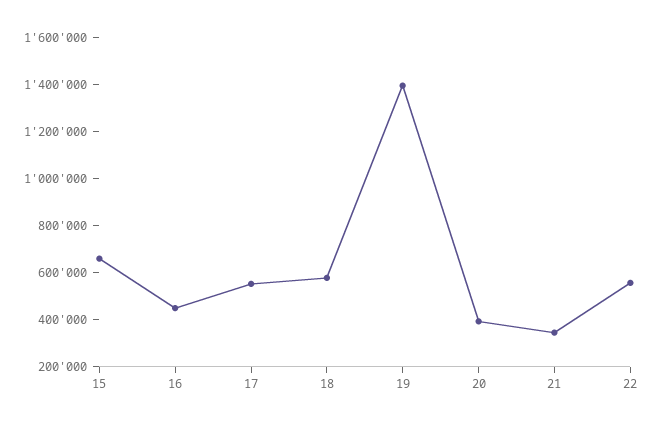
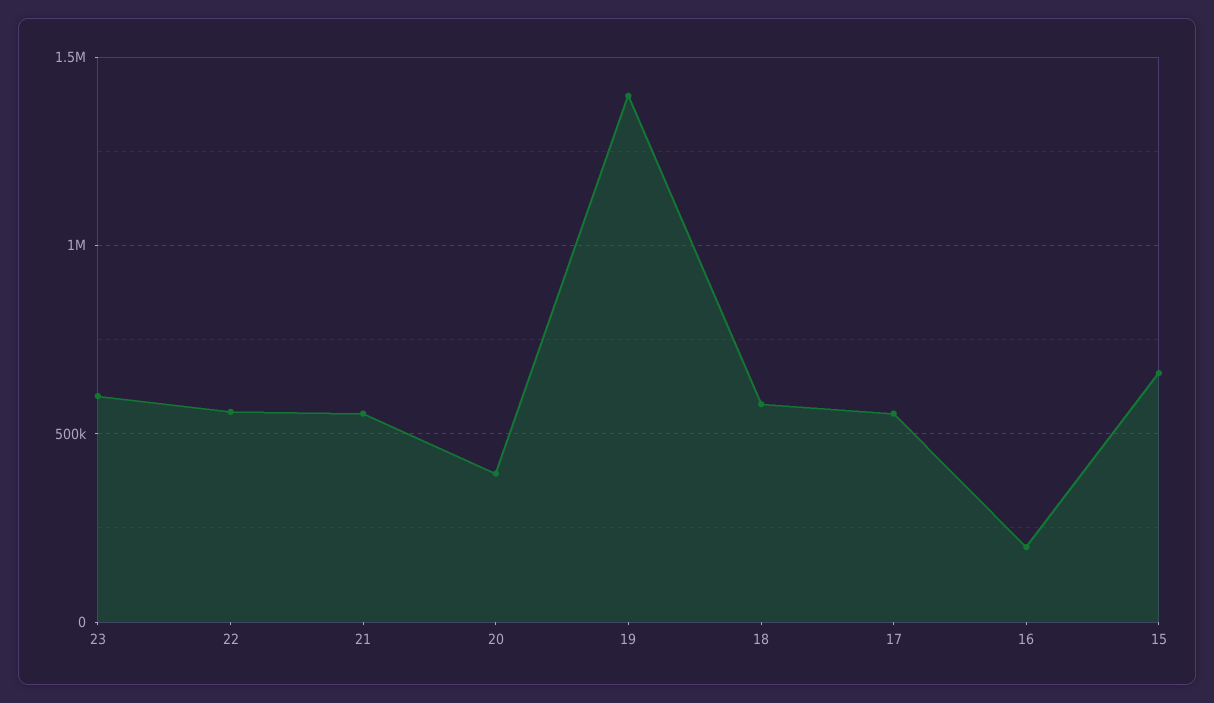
16: 450000 -> 200000
21: 350000 -> 550000
23: none -> 600000

